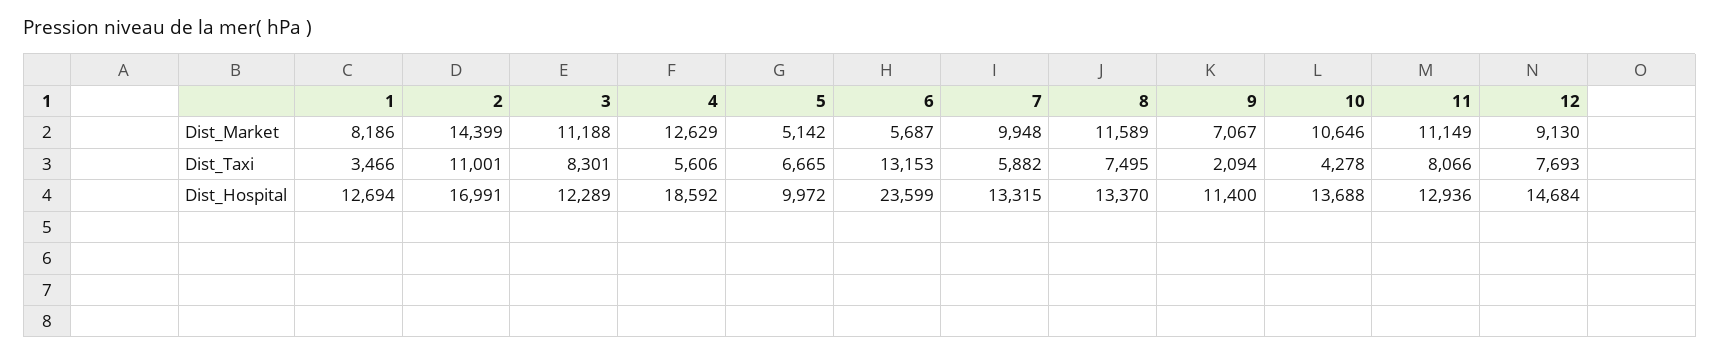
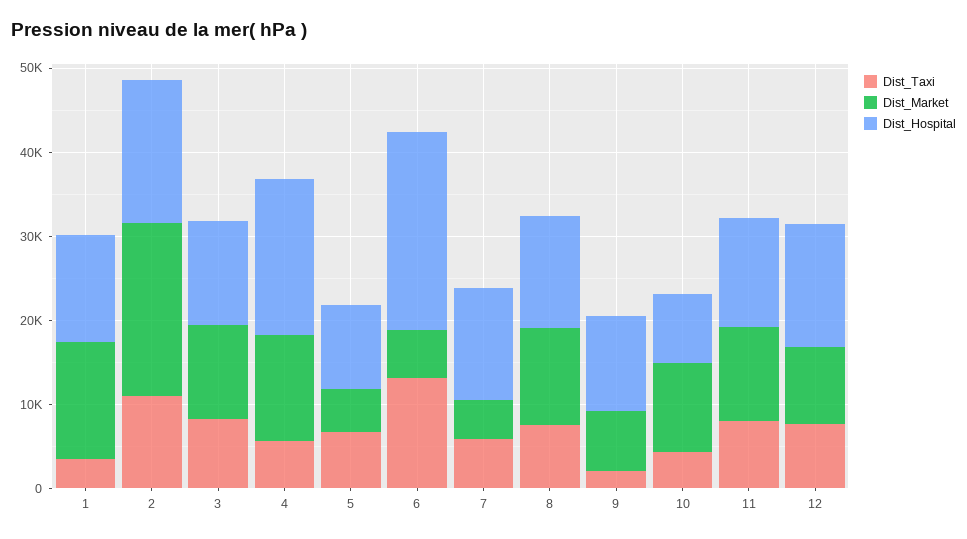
Dist_Market, 1: 8186 -> 14000
Dist_Market, 2: 14399 -> 20000
Dist_Market, 7: 9948 -> 4000
Dist_Hospital, 10: 13688 -> 8000

